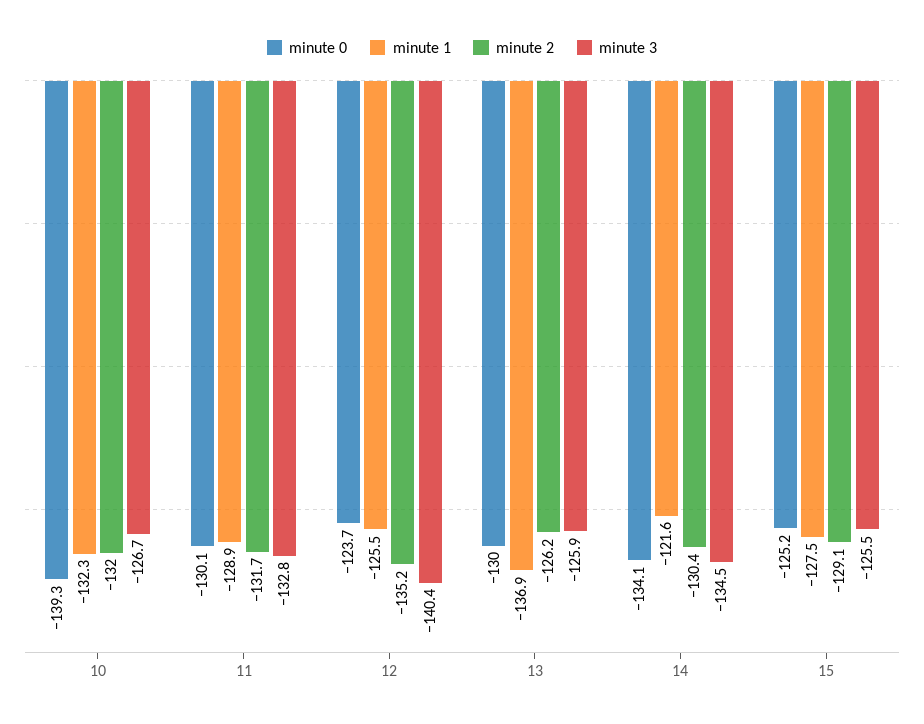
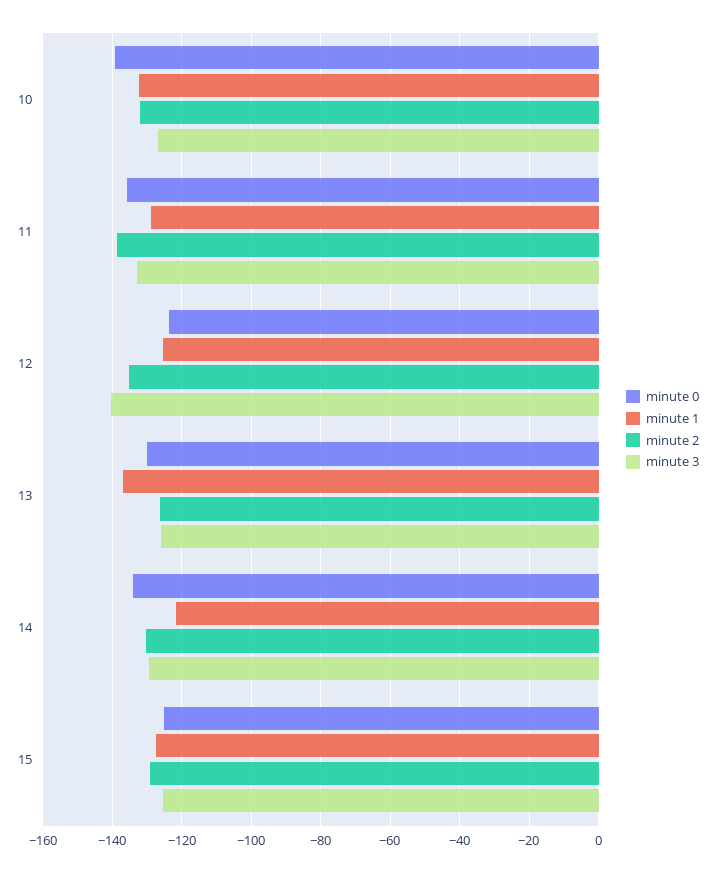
minute 0, 11: -130.1 -> -136
minute 2, 11: -131.7 -> -138
minute 3, 14: -134.5 -> -130

